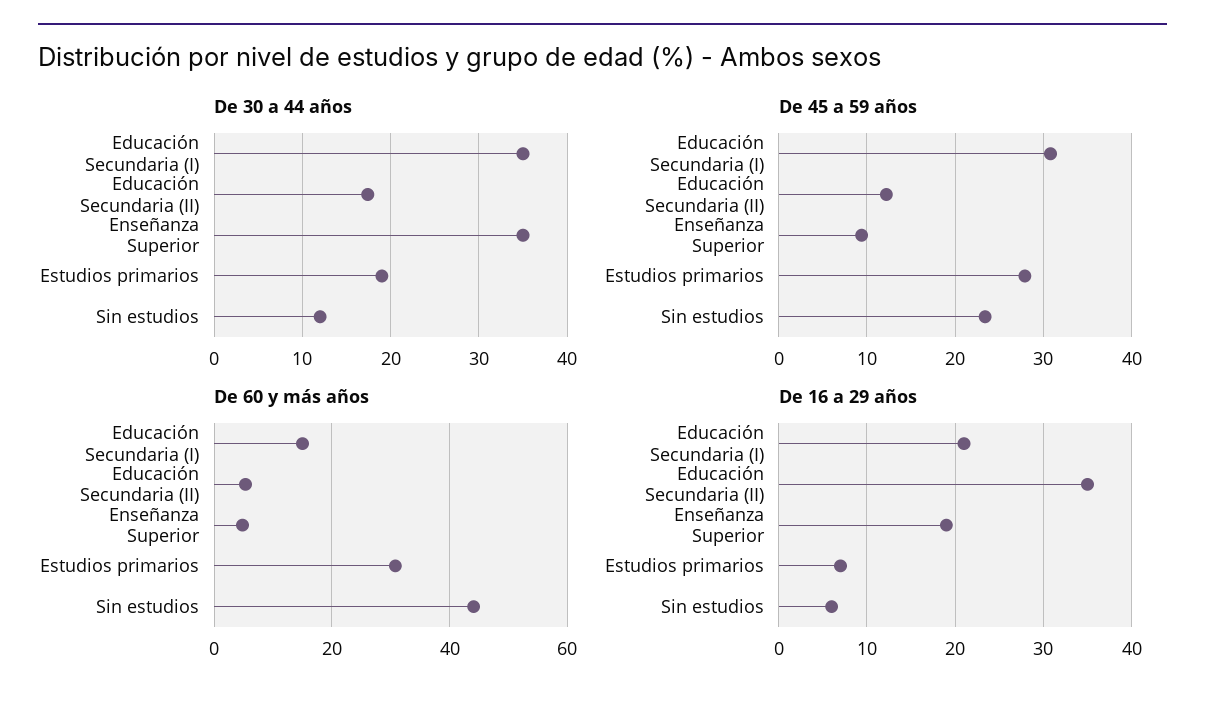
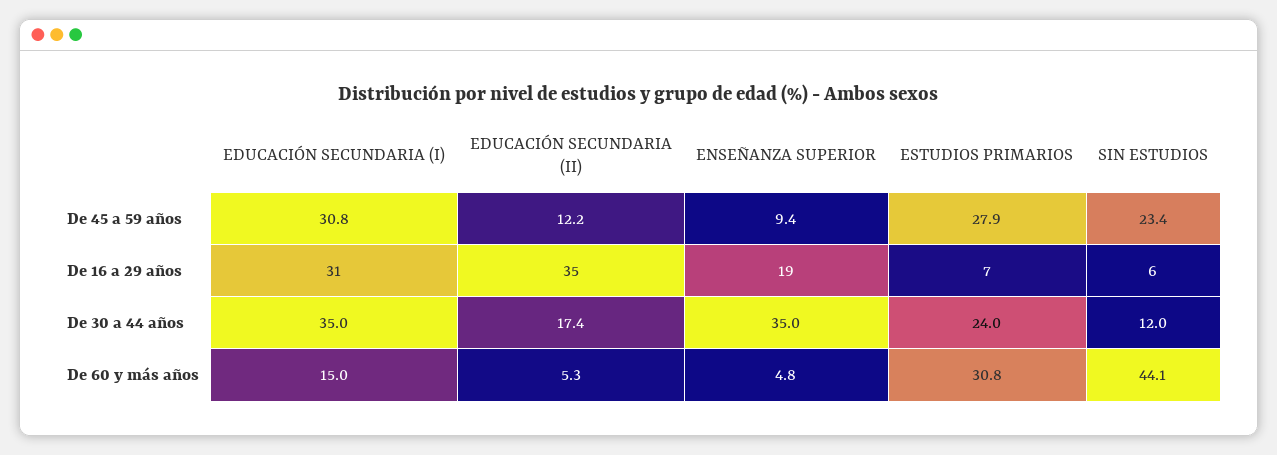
De 30 a 44 años, Estudios primarios: 19 -> 24
De 16 a 29 años, Educación Secundaria (I): 21 -> 31

